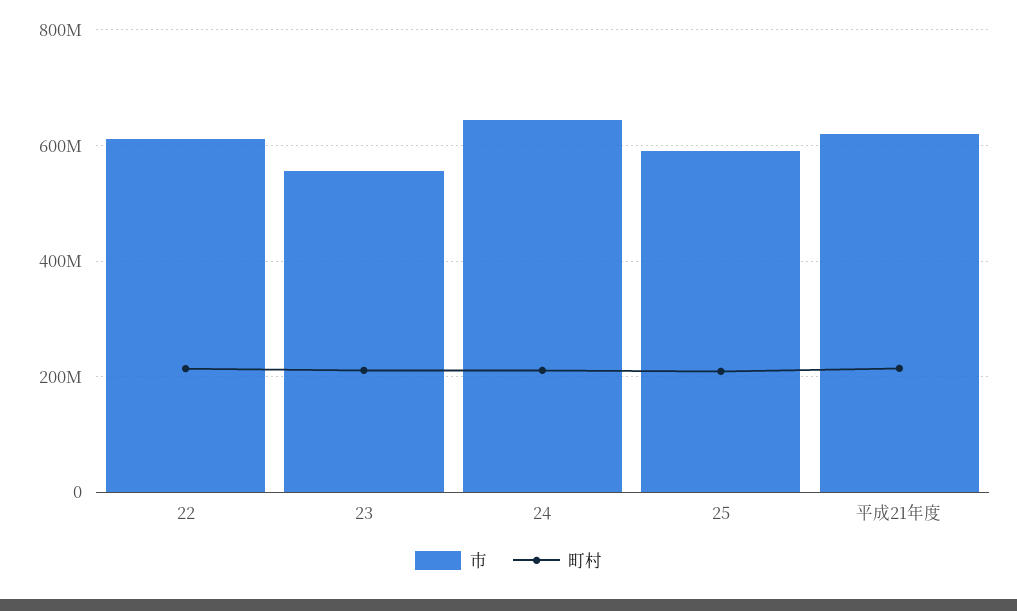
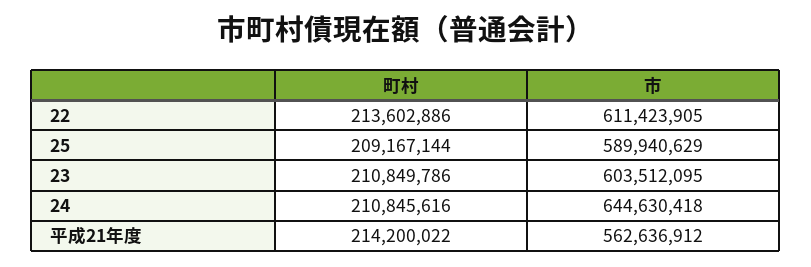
市, 23: 560000000 -> 603512095
市, 平成21年度: 620000000 -> 562636912

